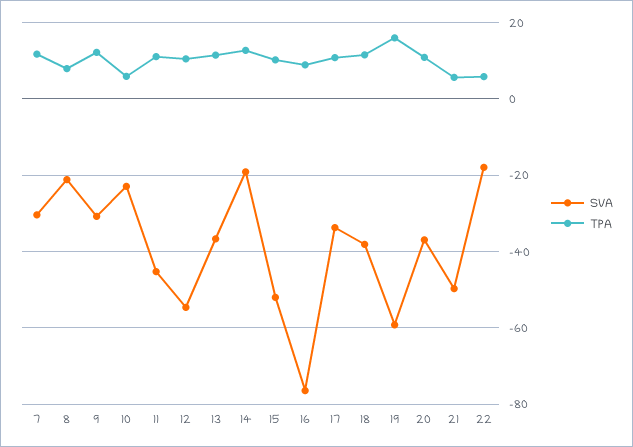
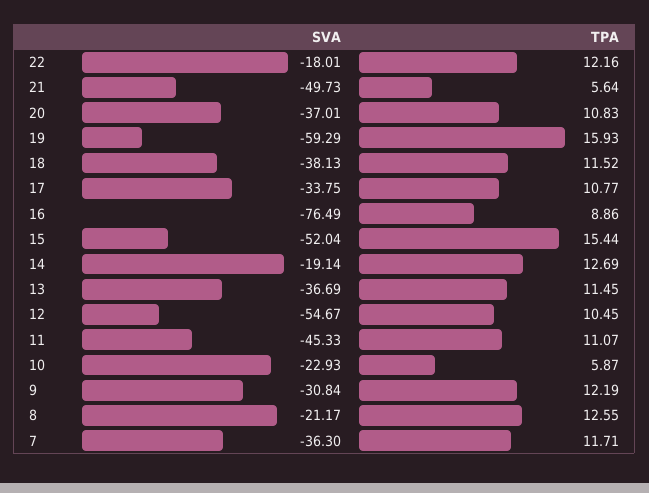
SVA, 7: -30 -> -36.3
TPA, 8: 8 -> 12.55
TPA, 15: 10 -> 15.44
TPA, 22: 6 -> 12.16

